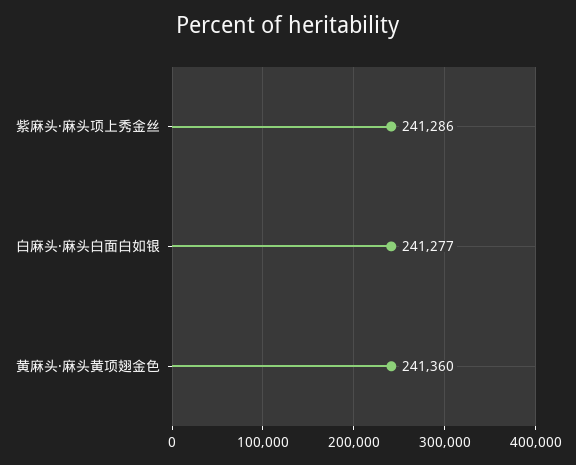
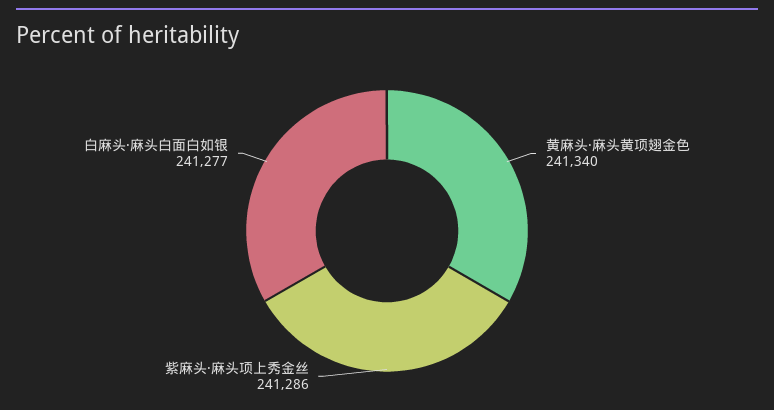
黄麻头·麻头黄项翅金色: 241360 -> 241340

